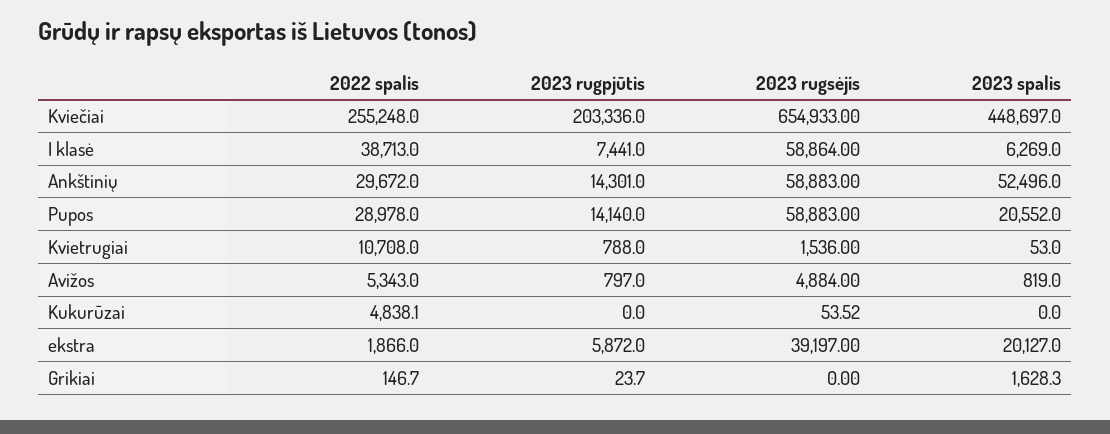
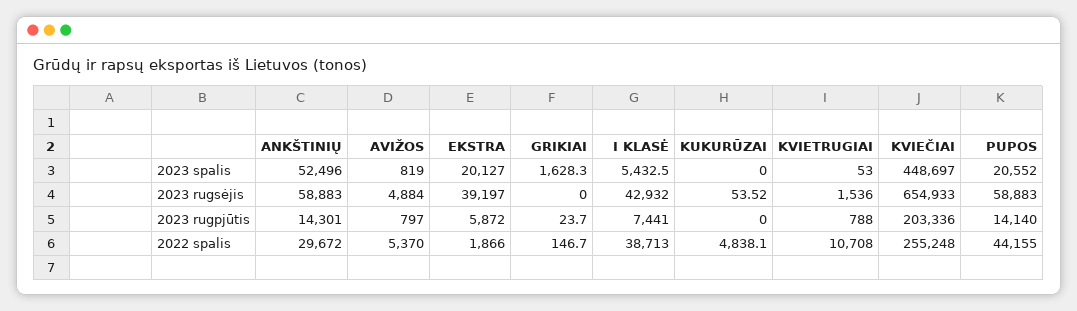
2023 rugsėjis, I klasė: 58864 -> 42932
2023 spalis, I klasė: 6269 -> 5432.5
2022 spalis, Pupos: 28978 -> 44155
2022 spalis, Avižos: 5343 -> 5370

